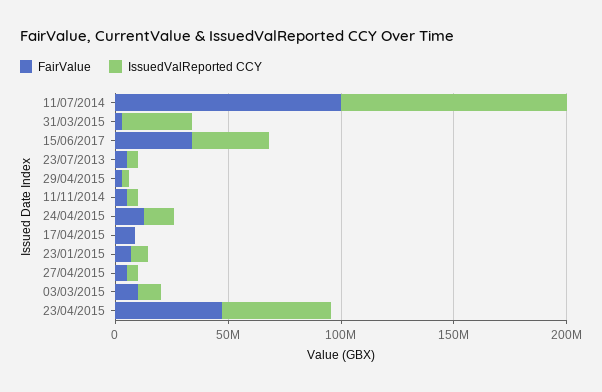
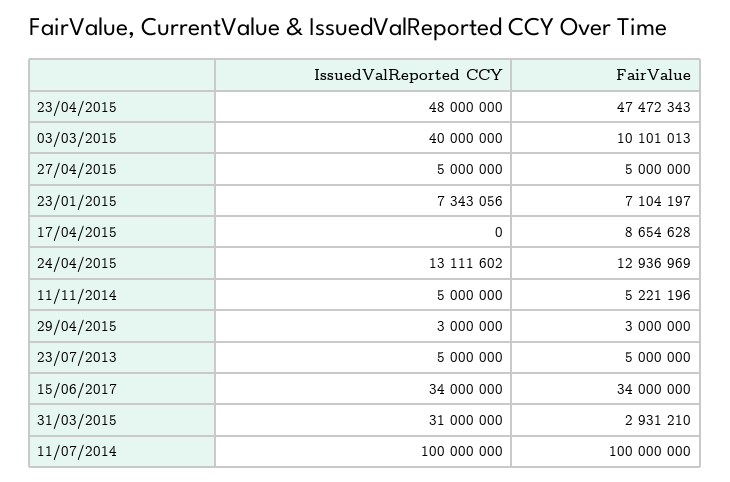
IssuedValReported CCY, 03/03/2015: 10000000 -> 40000000

